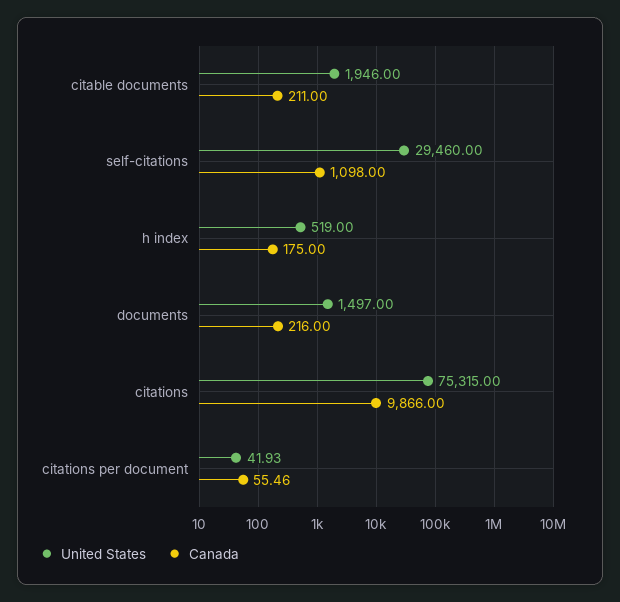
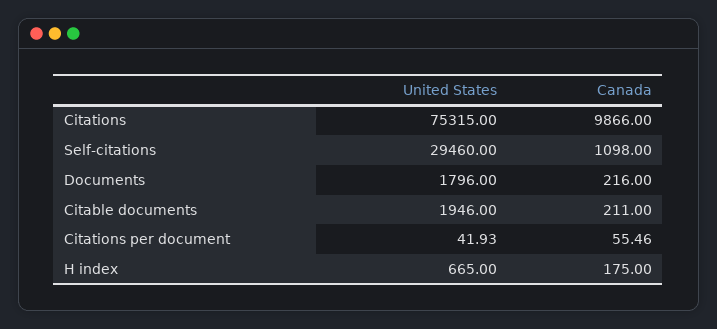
United States, h index: 519 -> 665
United States, documents: 1497 -> 1796

